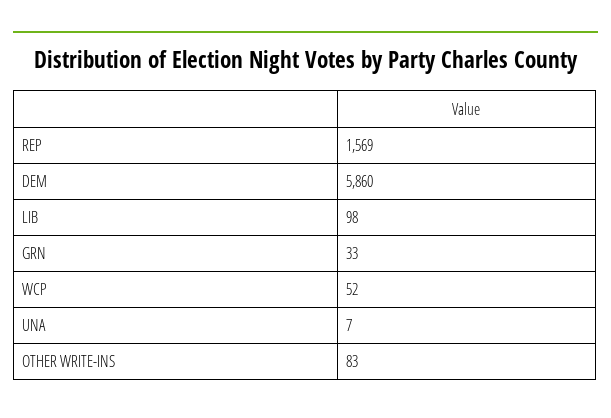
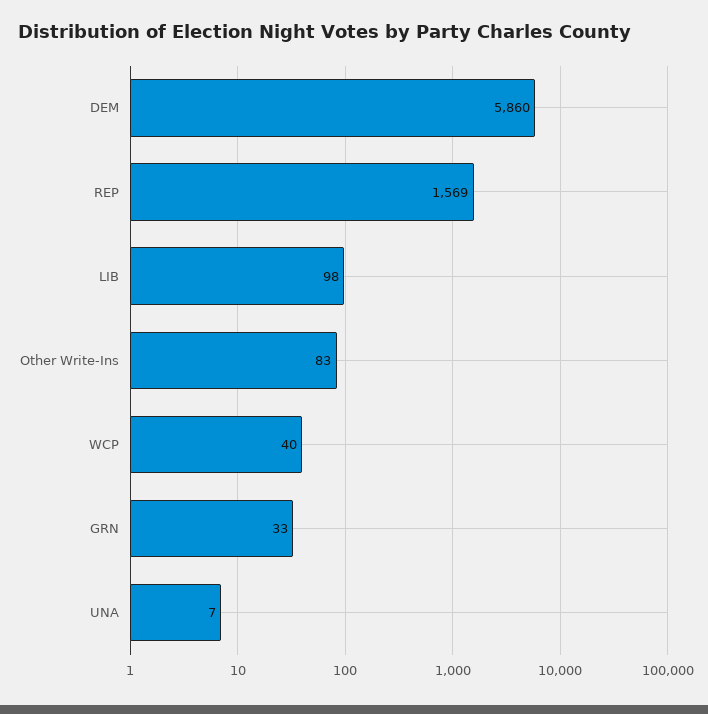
WCP: 52 -> 40

